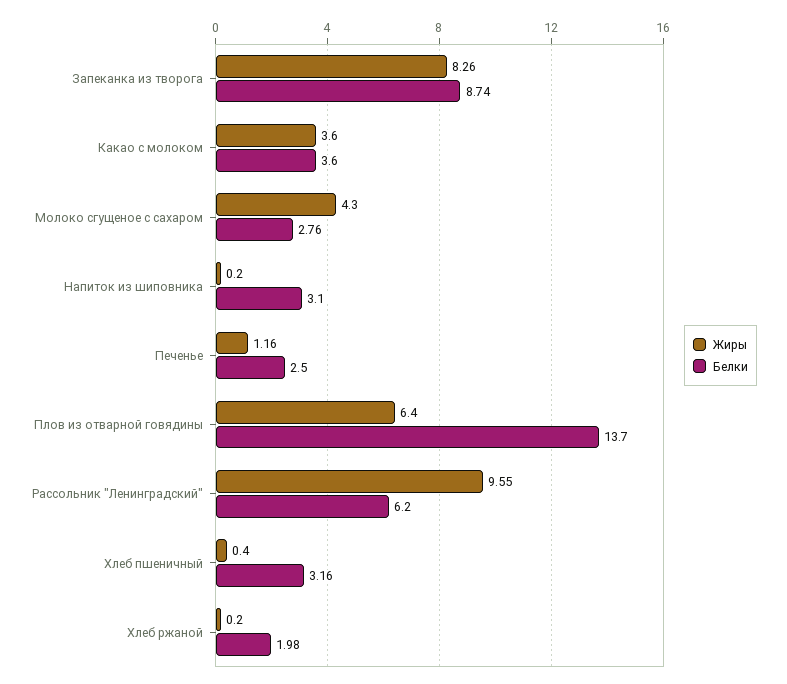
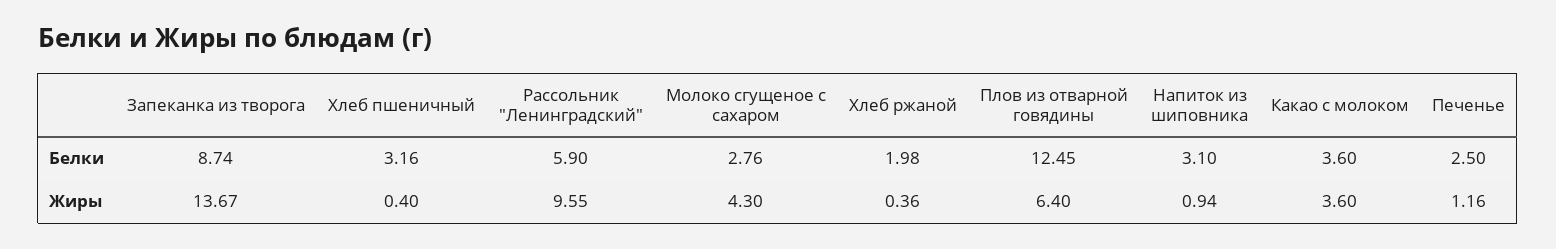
Жиры, Запеканка из творога: 8.26 -> 13.67
Жиры, Напиток из шиповника: 0.2 -> 0.94
Белки, Плов из отварной говядины: 13.7 -> 12.45
Белки, Рассольник "Ленинградский": 6.2 -> 5.9
Жиры, Хлеб ржаной: 0.2 -> 0.36

